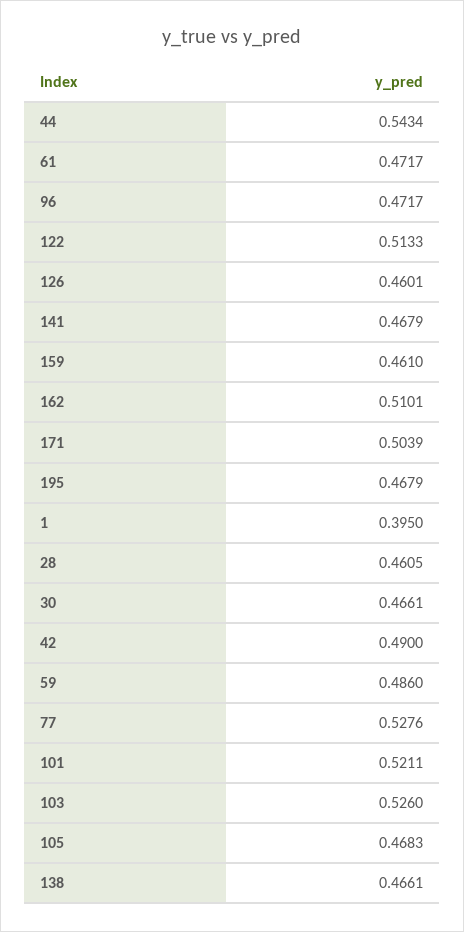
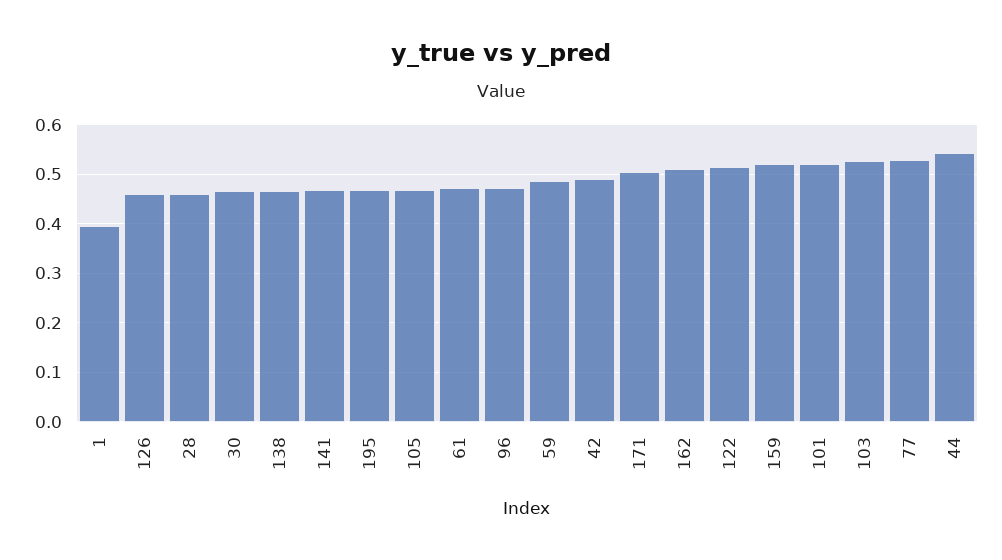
159: 0.461 -> 0.52

